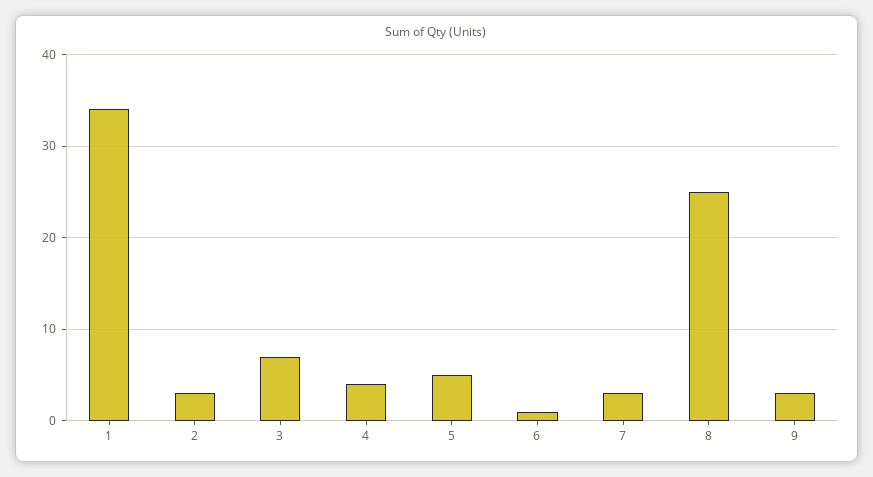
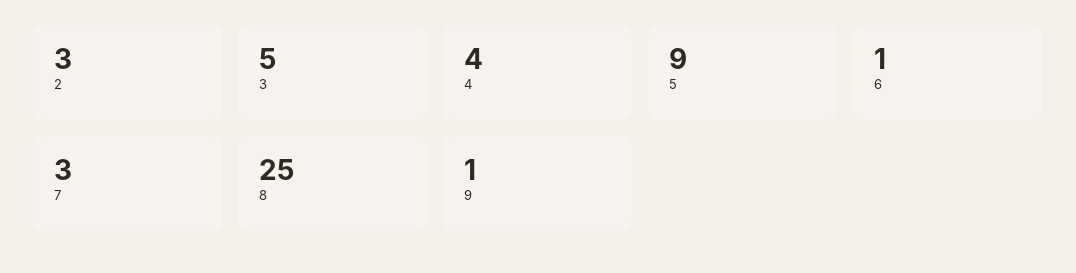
1: 34 -> none
3: 7 -> 5
5: 5 -> 9
9: 3 -> 1

